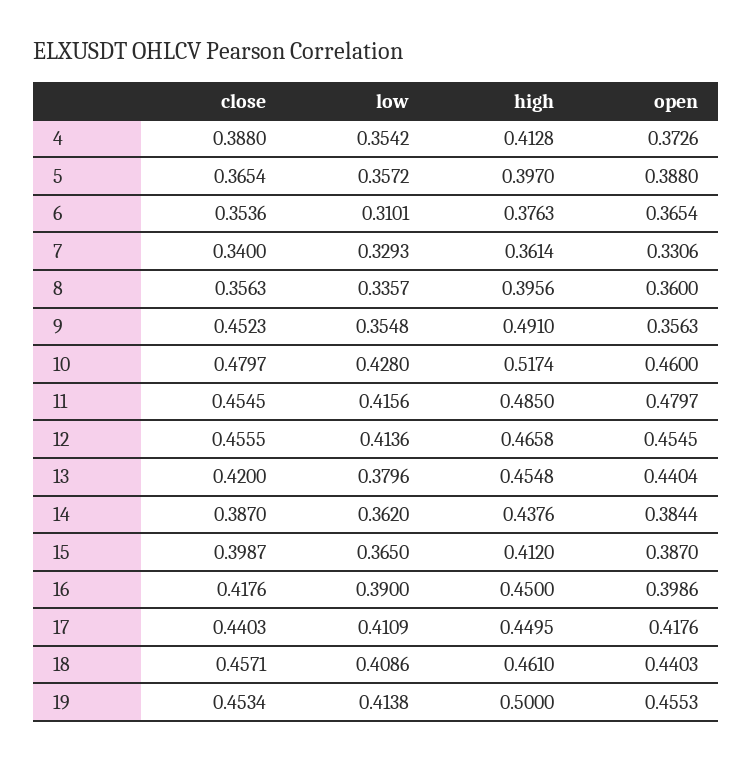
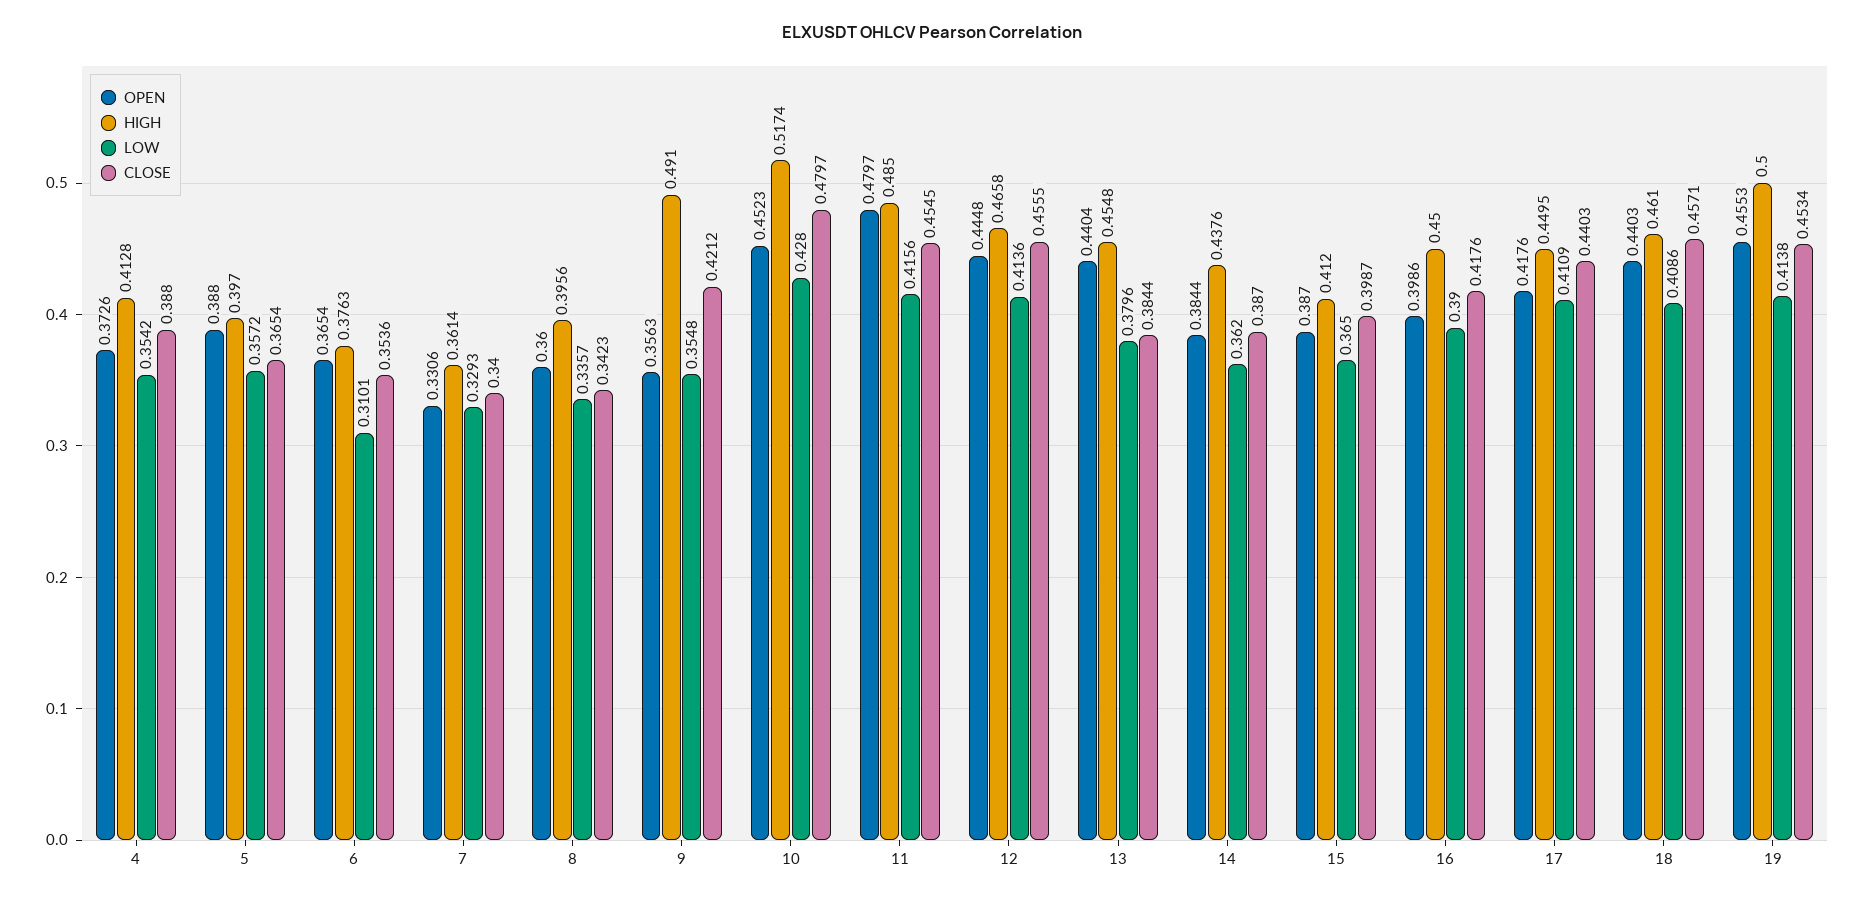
close, 8: 0.3563 -> 0.3423
close, 9: 0.4523 -> 0.4212
open, 10: 0.46 -> 0.4523
open, 12: 0.4545 -> 0.4448
close, 13: 0.42 -> 0.3844

